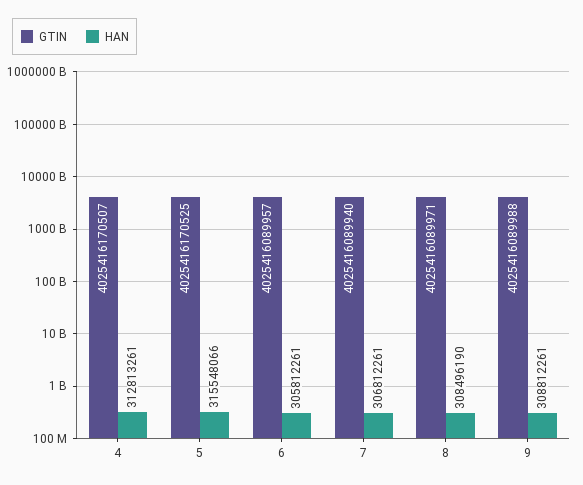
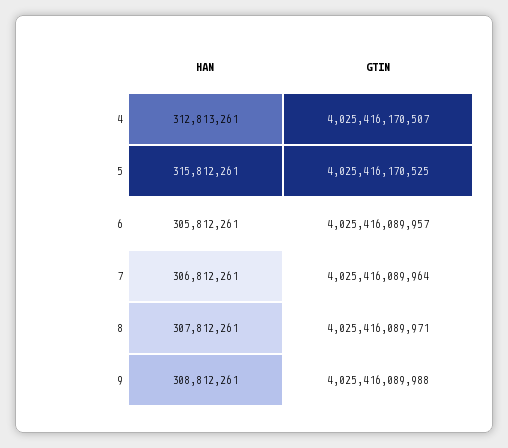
HAN, 5: 315548066 -> 315812261
GTIN, 7: 4025416089940 -> 4025416089964
HAN, 8: 308496190 -> 307812261

